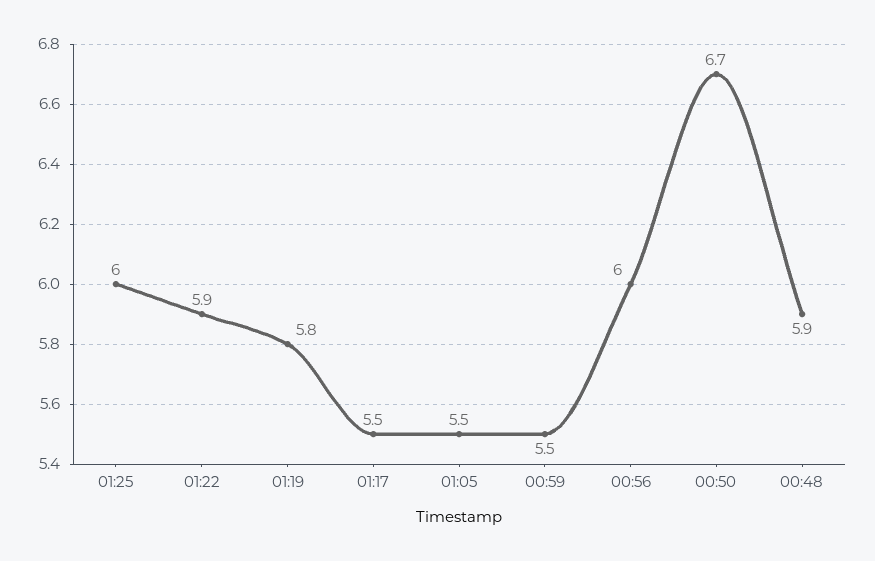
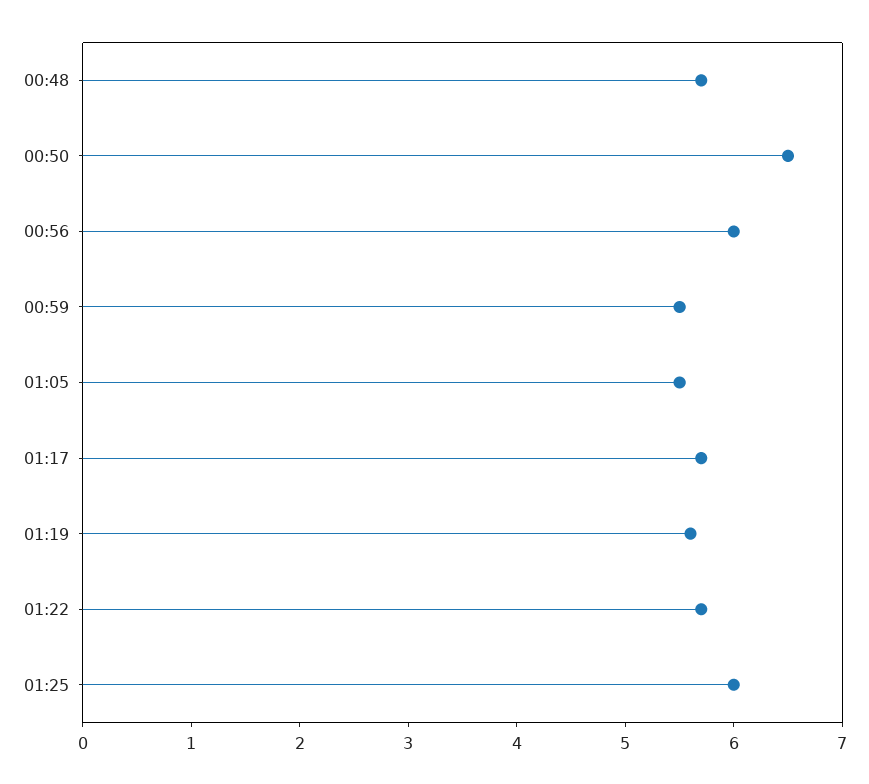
01:22: 5.9 -> 5.7
01:19: 5.8 -> 5.6
01:17: 5.5 -> 5.7
00:50: 6.7 -> 6.5
00:48: 5.9 -> 5.7

